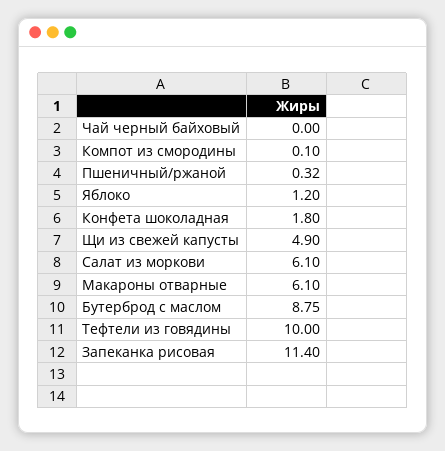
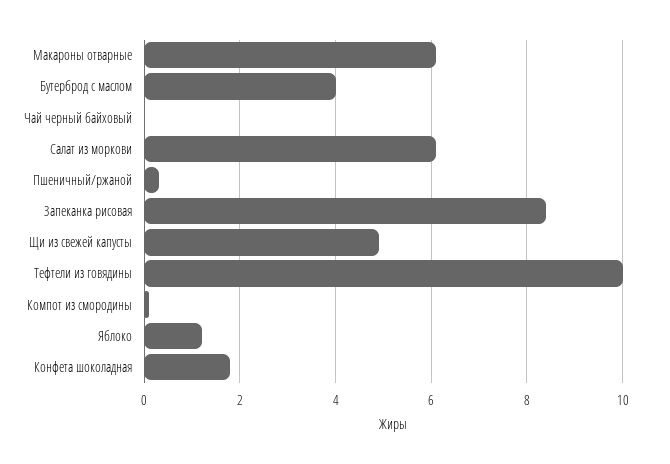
Бутерброд с маслом: 8.75 -> 4
Запеканка рисовая: 11.4 -> 8.4

